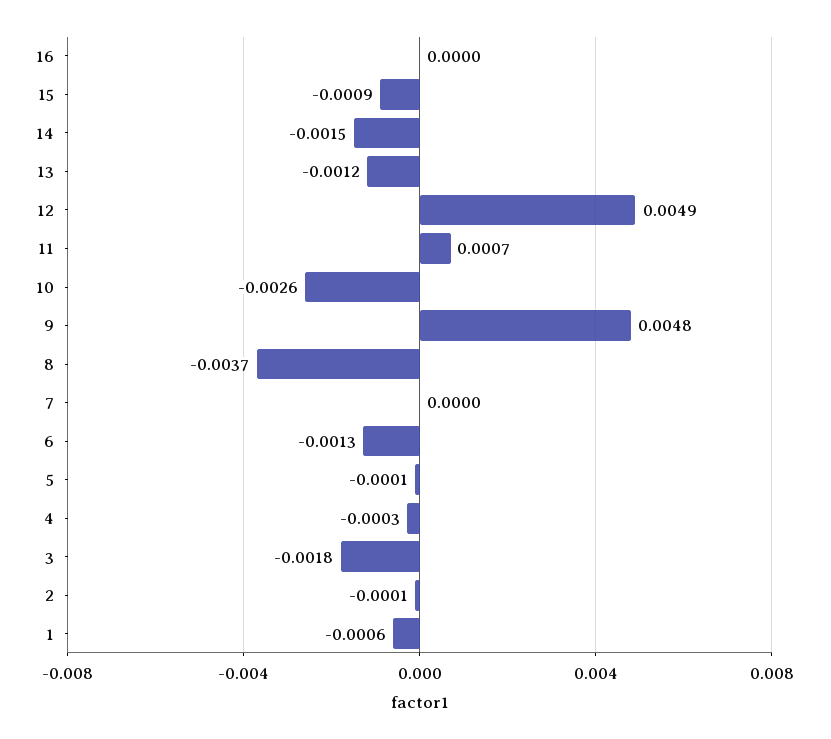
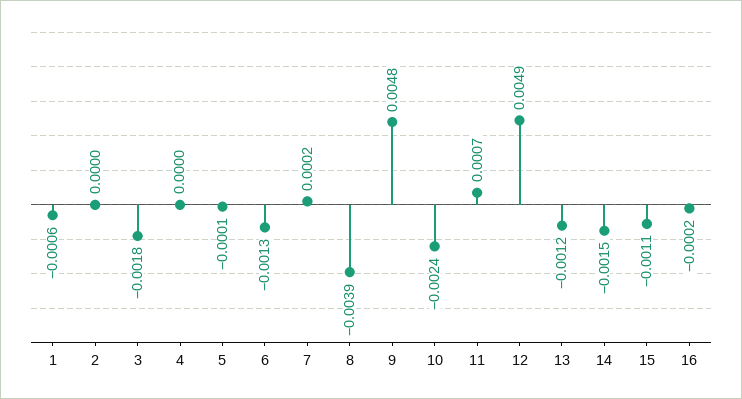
16: 0 -> -0.0002
15: -0.0009 -> -0.0011
10: -0.0026 -> -0.0024
8: -0.0037 -> -0.0039
7: 0 -> 0.0002
4: -0.0003 -> 0
2: -0.0001 -> 0

